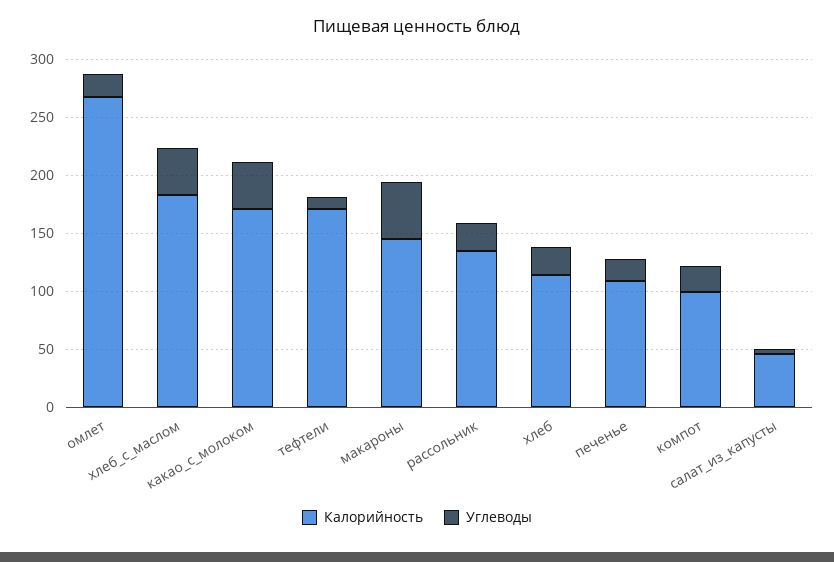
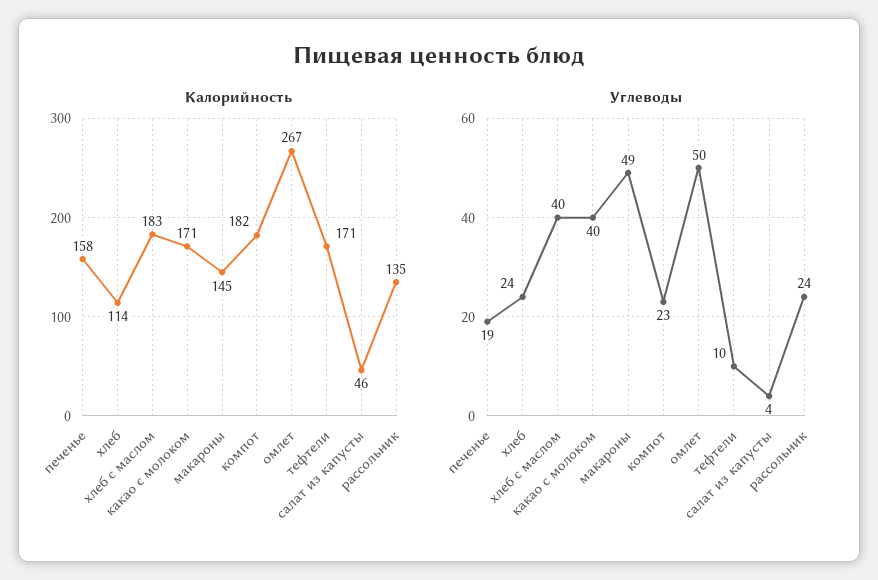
Углеводы, омлет: 20 -> 50
Калорийность, печенье: 110 -> 158
Калорийность, компот: 100 -> 182

